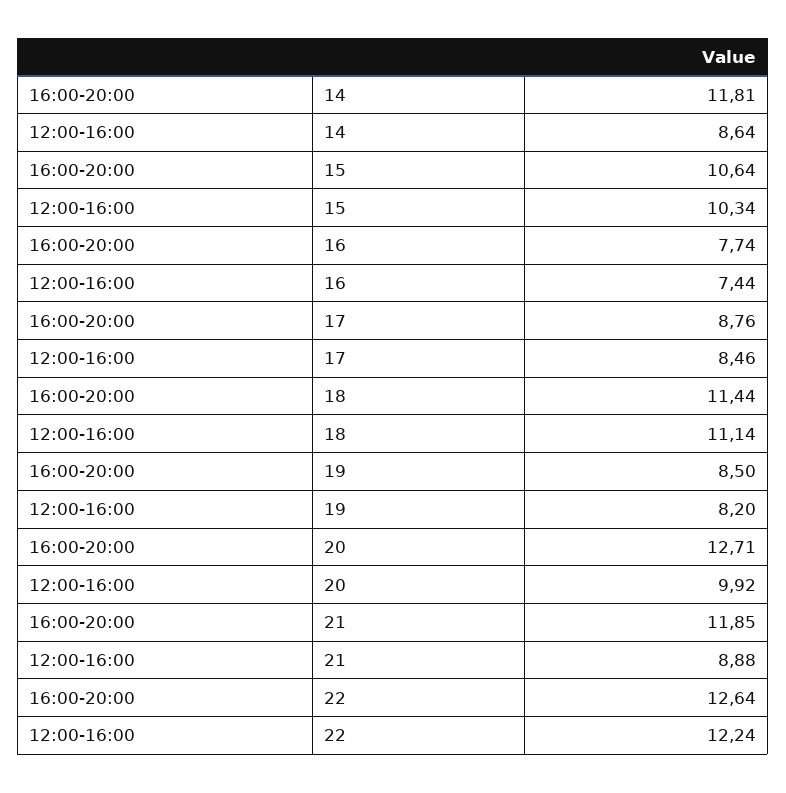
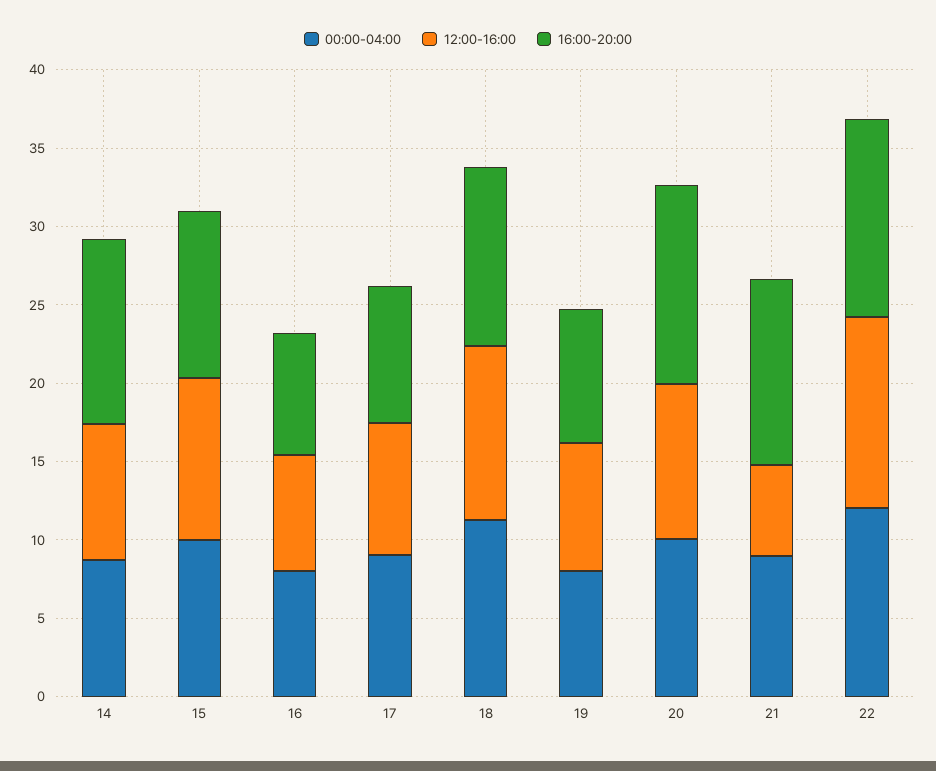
12:00-16:00, 21: 8.88 -> 6
00:00-04:00, 14: none -> 9
00:00-04:00, 15: none -> 10
00:00-04:00, 16: none -> 8
00:00-04:00, 17: none -> 9
00:00-04:00, 18: none -> 11
00:00-04:00, 19: none -> 8
00:00-04:00, 20: none -> 10
00:00-04:00, 21: none -> 9
00:00-04:00, 22: none -> 12

